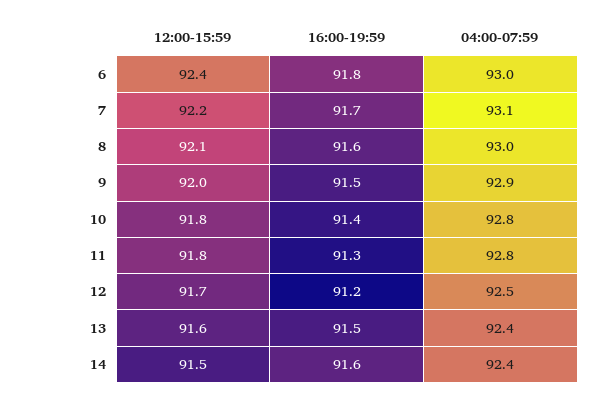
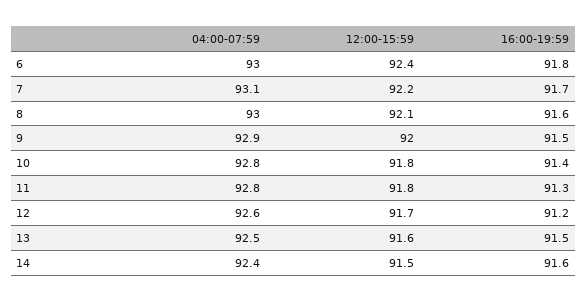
04:00-07:59, 12: 92.5 -> 92.6
04:00-07:59, 13: 92.4 -> 92.5

